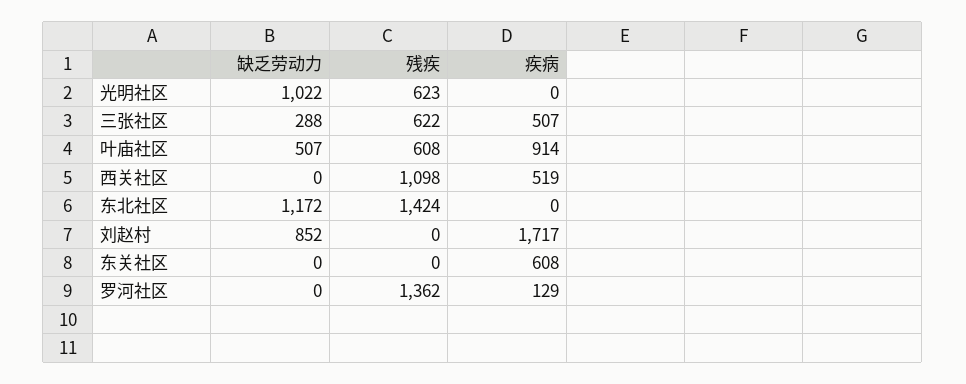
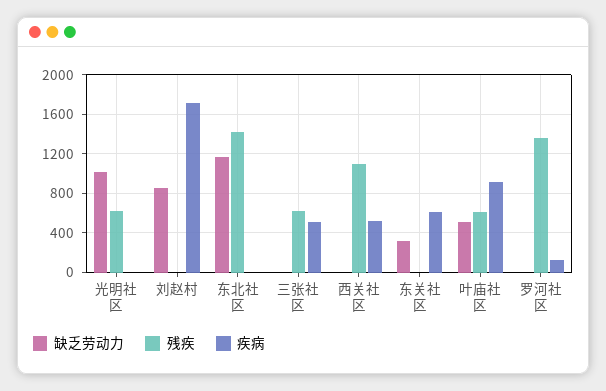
缺乏劳动力, 三张社区: 288 -> 0
缺乏劳动力, 东关社区: 0 -> 300

